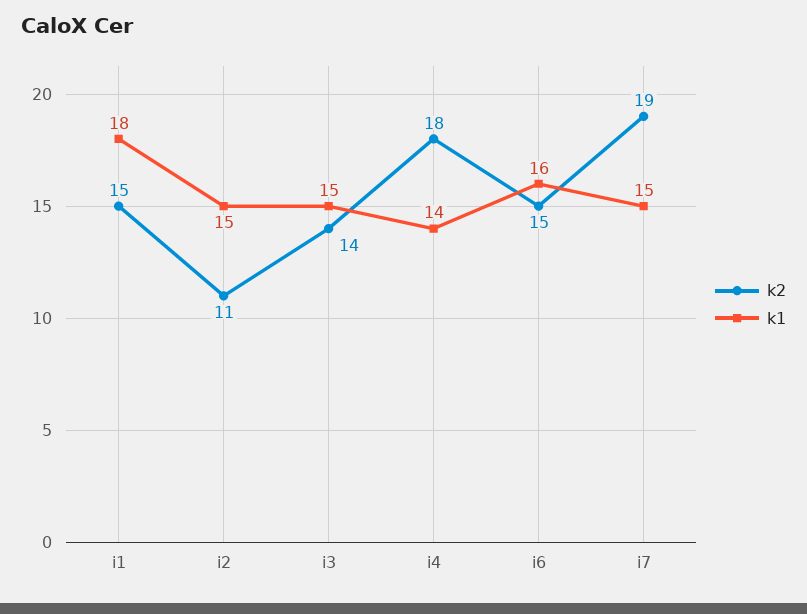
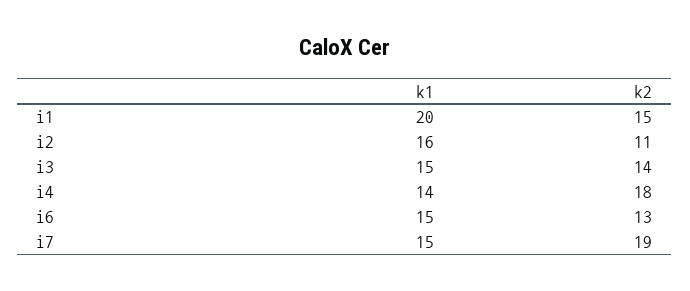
k1, i1: 18 -> 20
k1, i2: 15 -> 16
k2, i6: 15 -> 13
k1, i6: 16 -> 15

